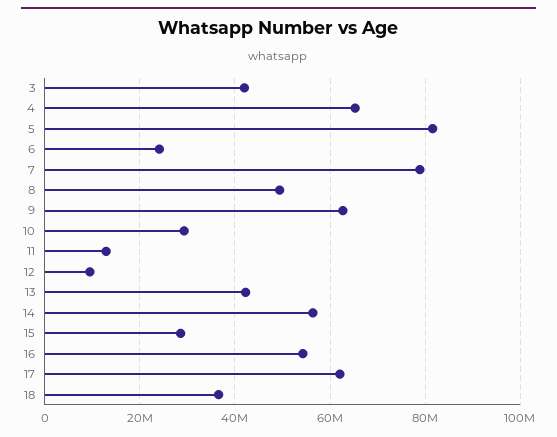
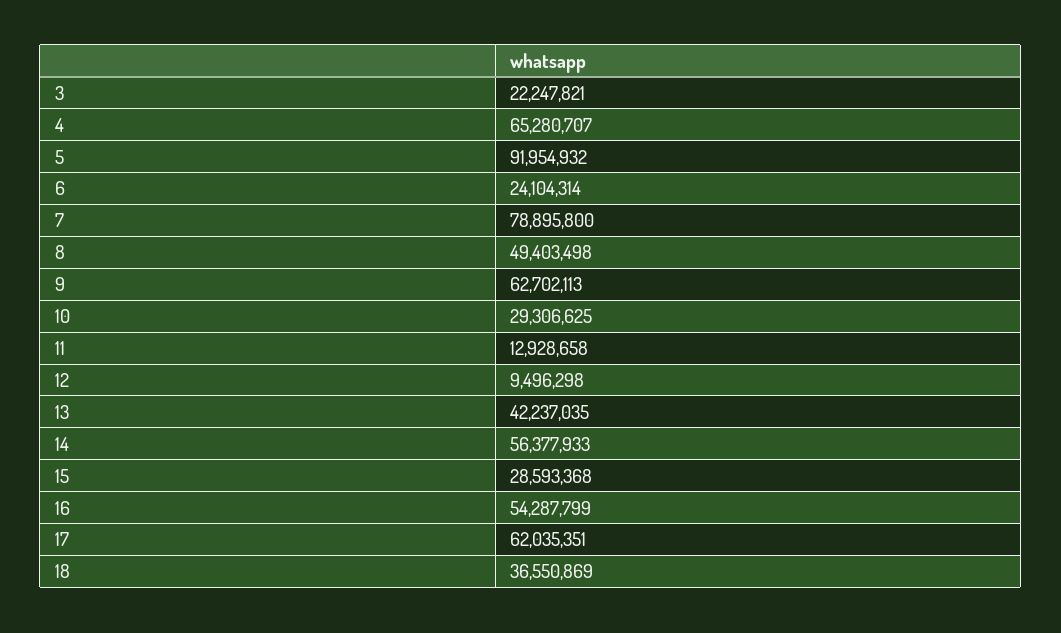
3: 42000000 -> 22247821
5: 82000000 -> 91954932

